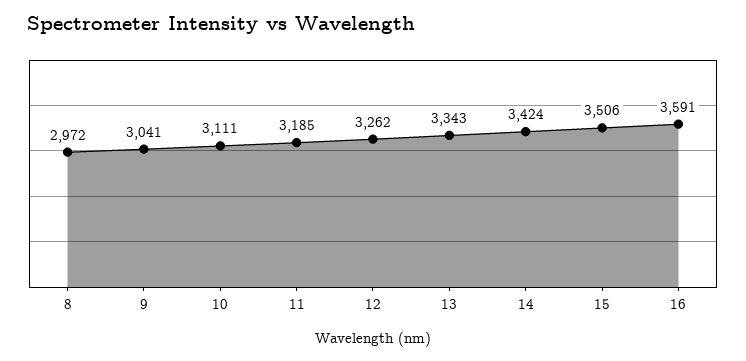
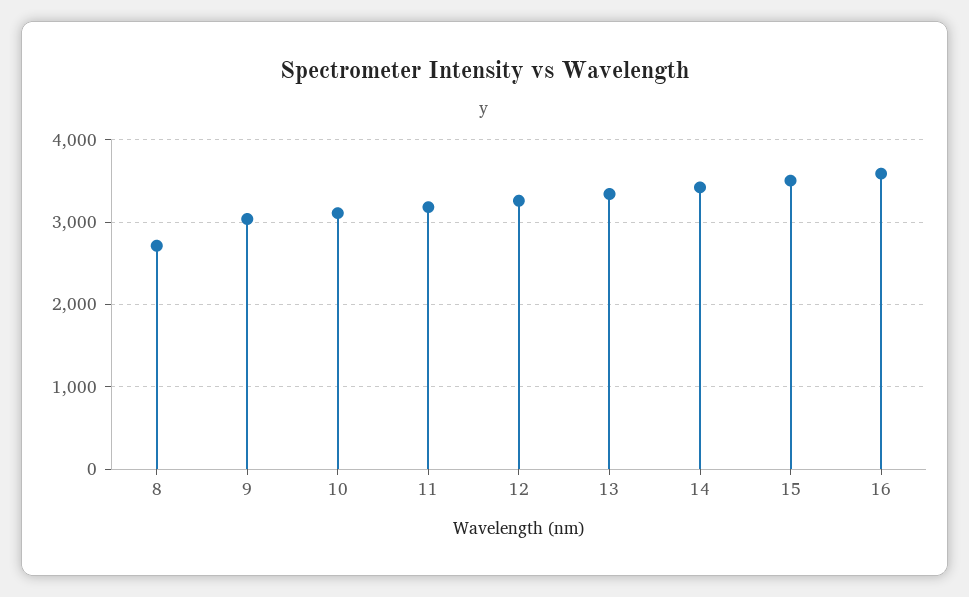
8: 2972 -> 2700

